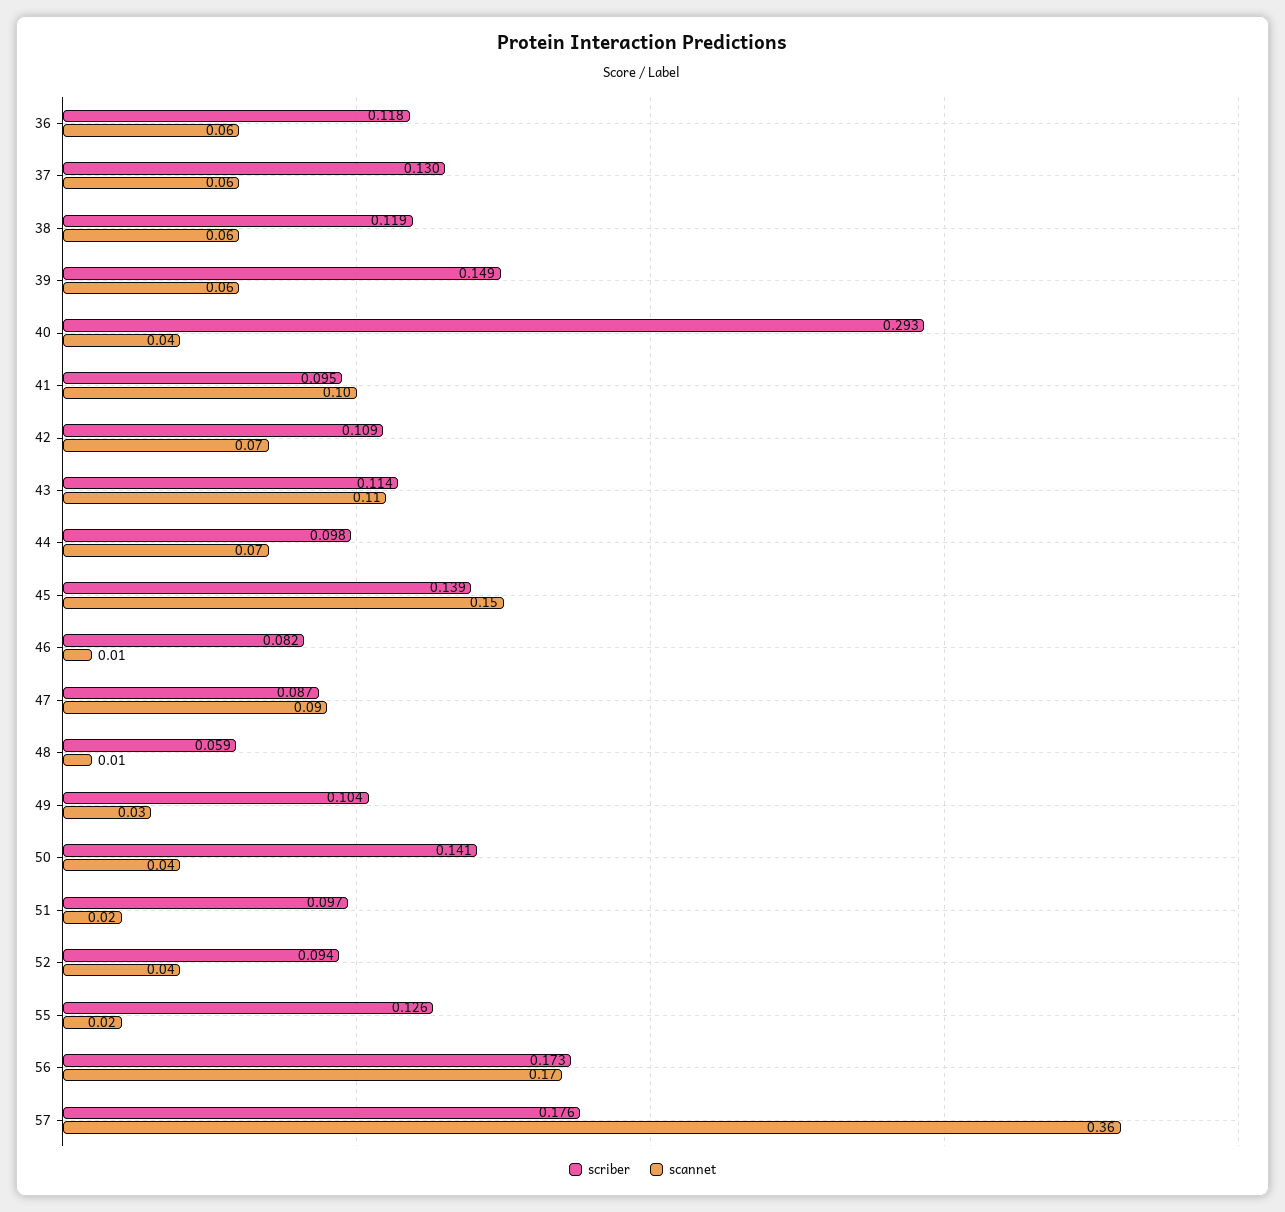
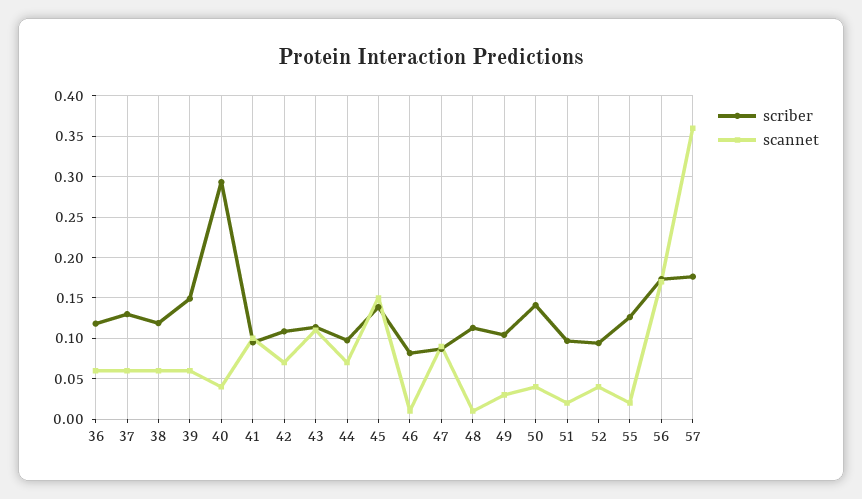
scriber, 48: 0.059 -> 0.11

